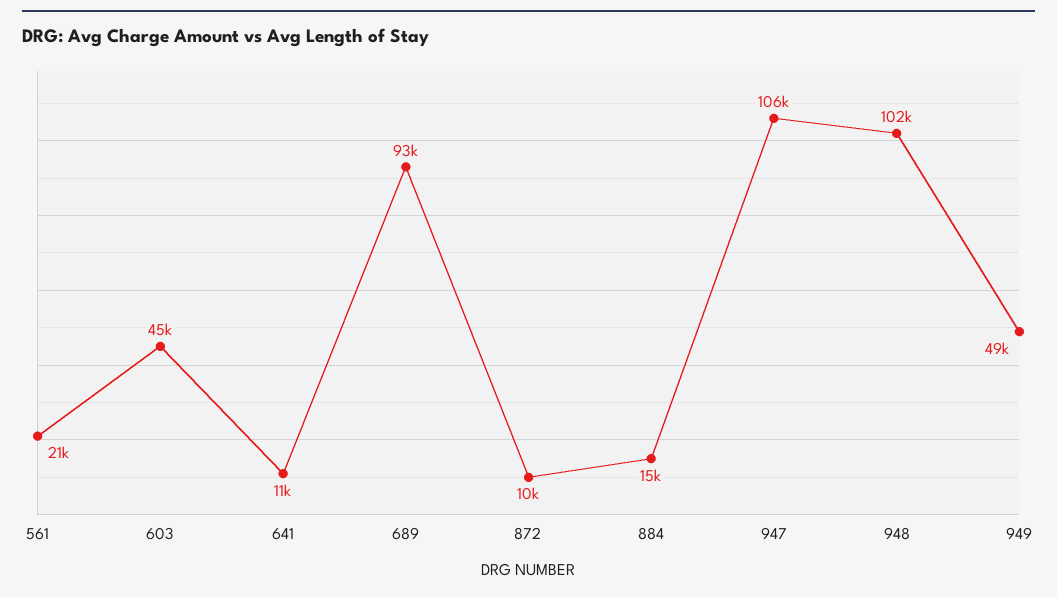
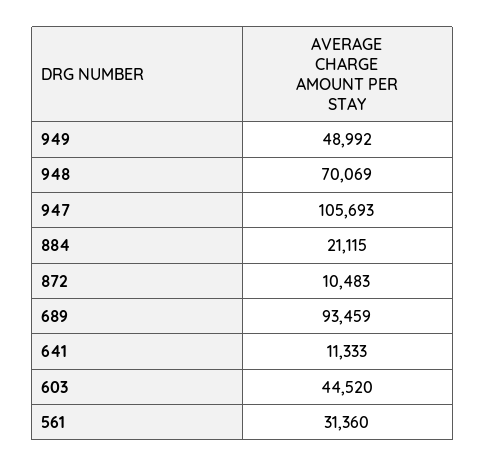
561: 21000 -> 31360
884: 15000 -> 21115
948: 102000 -> 70069

